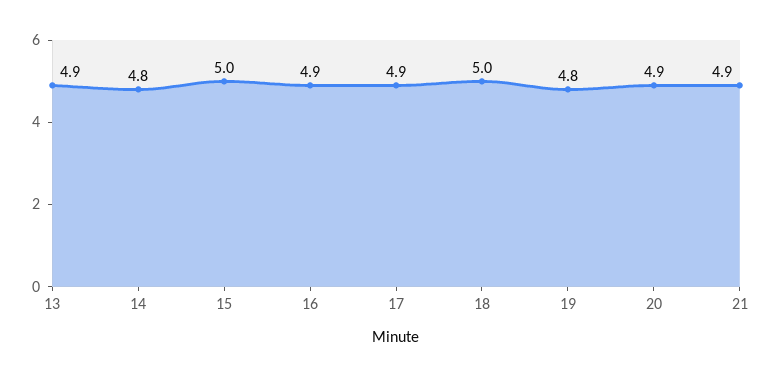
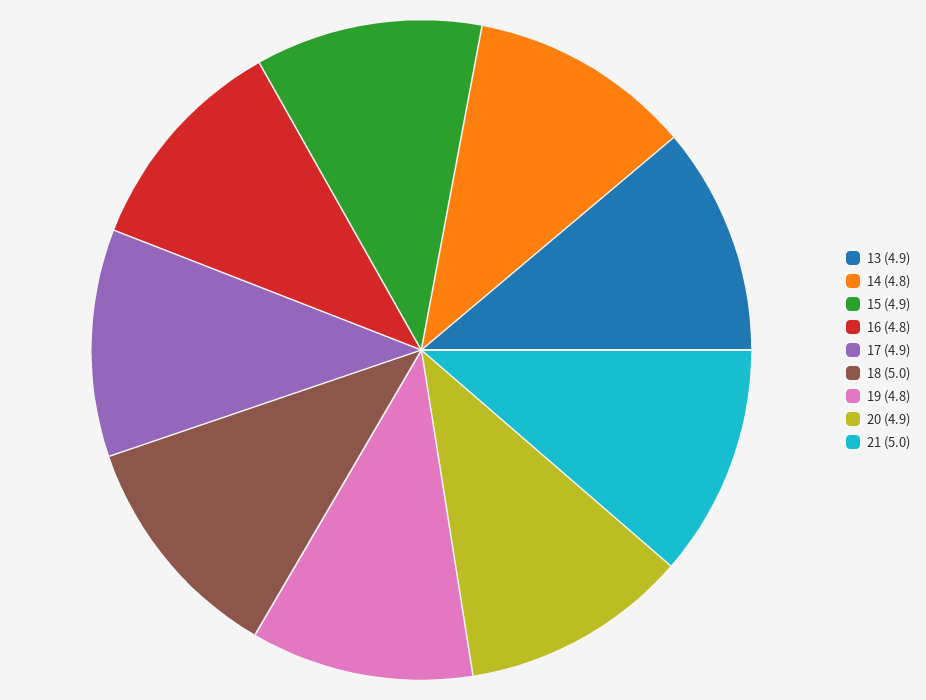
15: 5 -> 4.9
16: 4.9 -> 4.8
21: 4.9 -> 5

